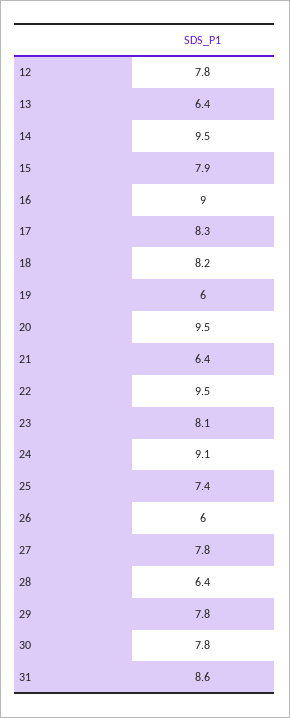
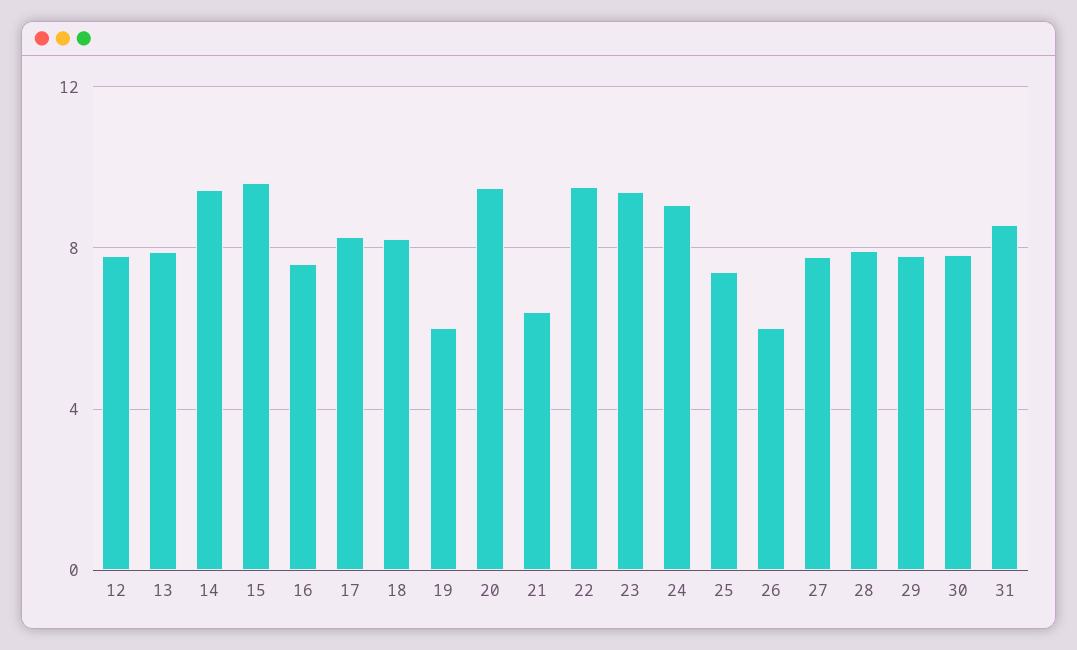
13: 6.4 -> 8
15: 7.9 -> 9.5
16: 9 -> 7.5
23: 8.1 -> 9.5
28: 6.4 -> 8

